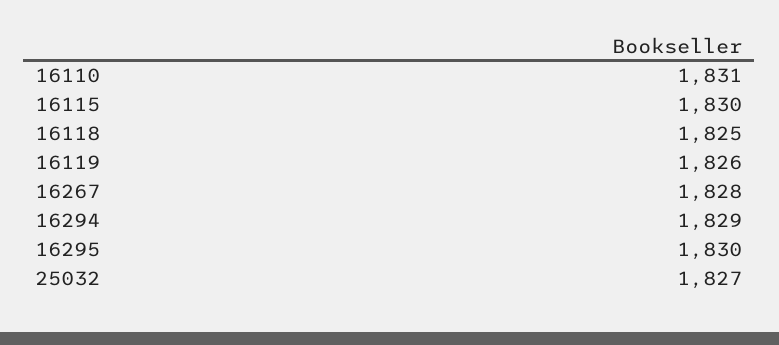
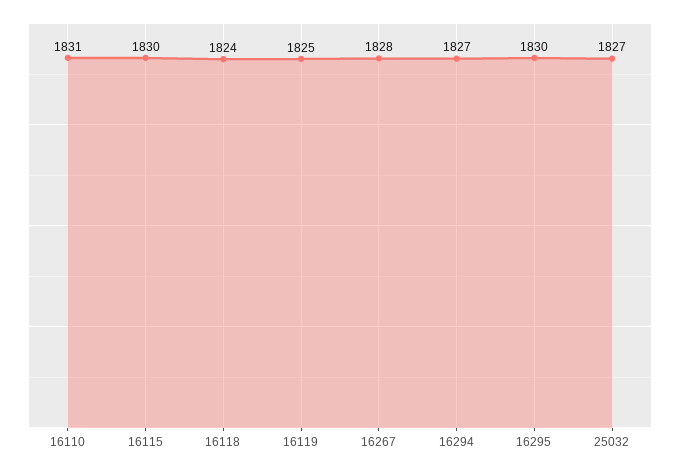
16118: 1825 -> 1824
16119: 1826 -> 1825
16294: 1829 -> 1827

